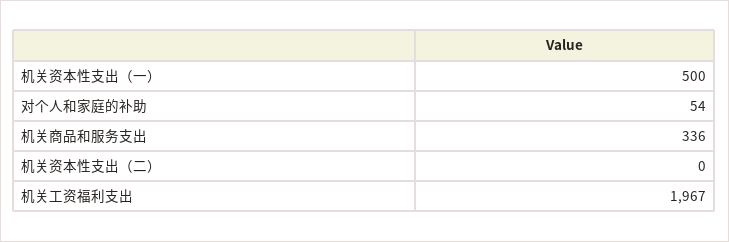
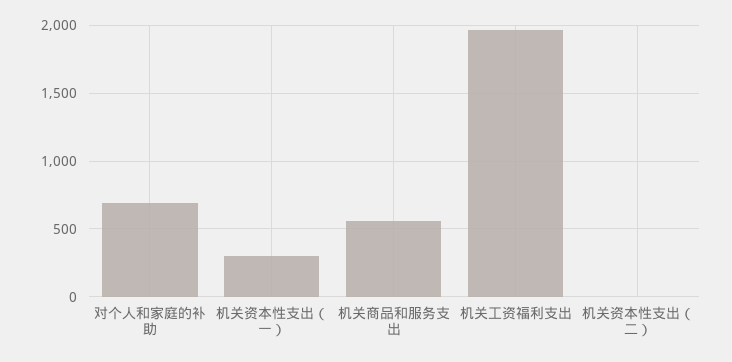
机关资本性支出（一）: 500 -> 300
对个人和家庭的补助: 54 -> 700
机关商品和服务支出: 336 -> 550

